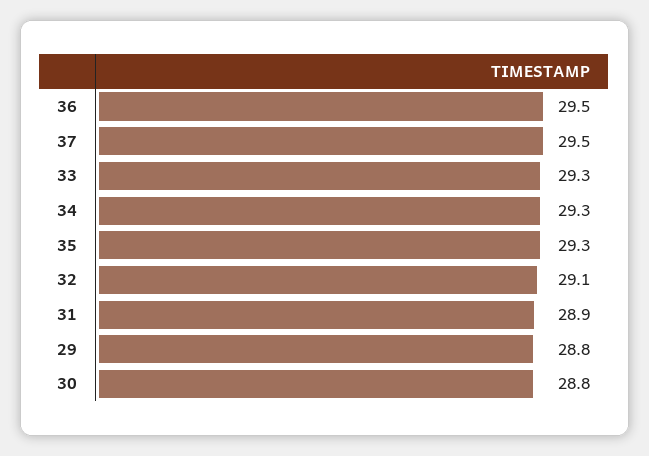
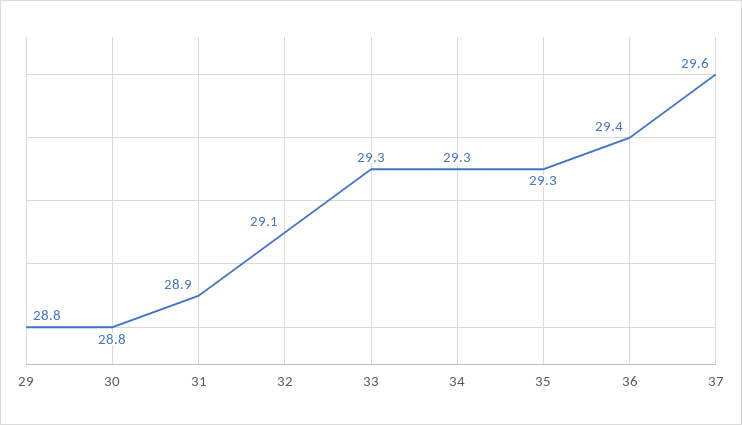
36: 29.5 -> 29.4
37: 29.5 -> 29.6

